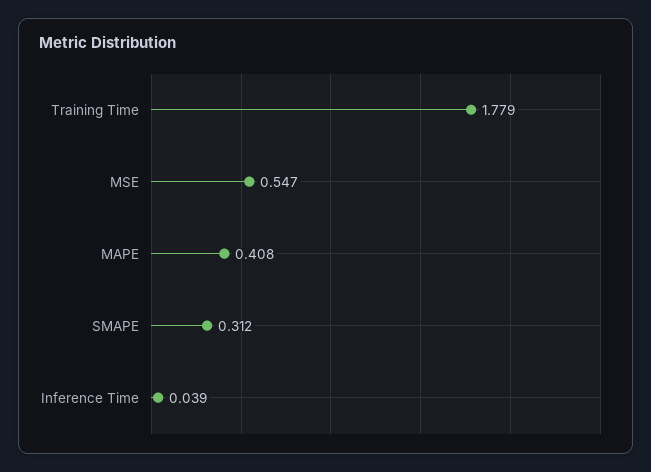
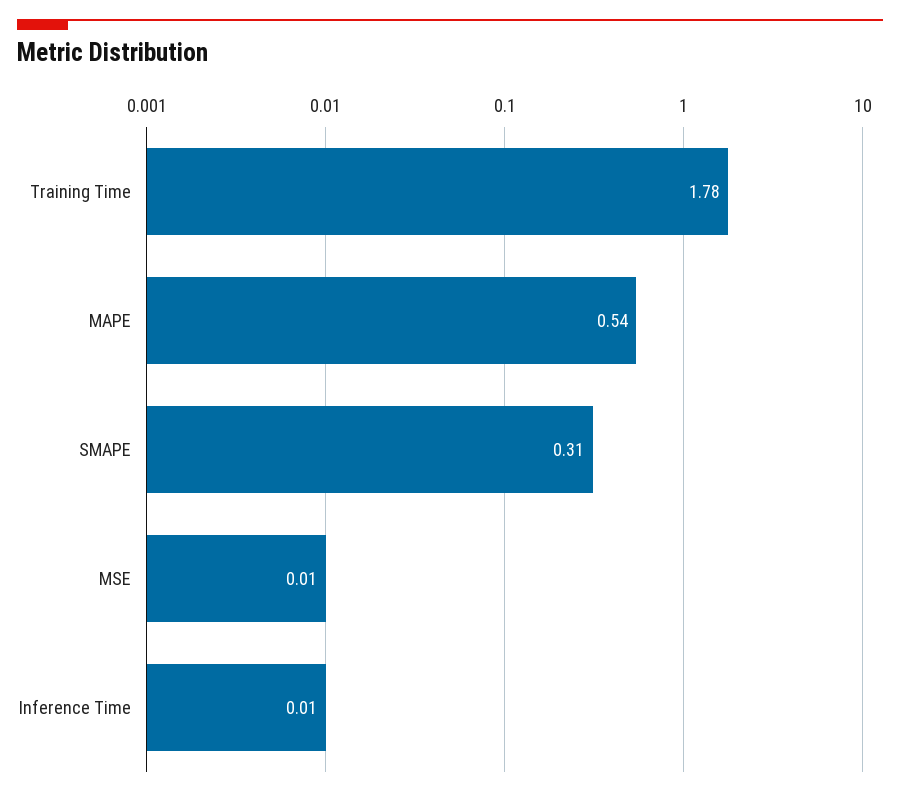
MSE: 0.547 -> 0.01
MAPE: 0.408 -> 0.54
Inference Time: 0.039 -> 0.01

